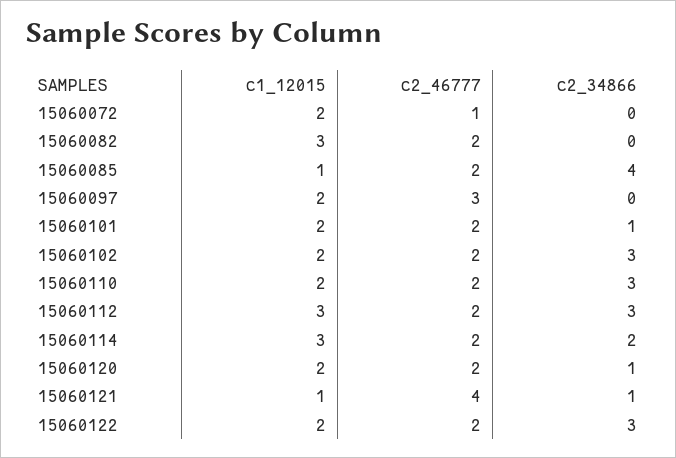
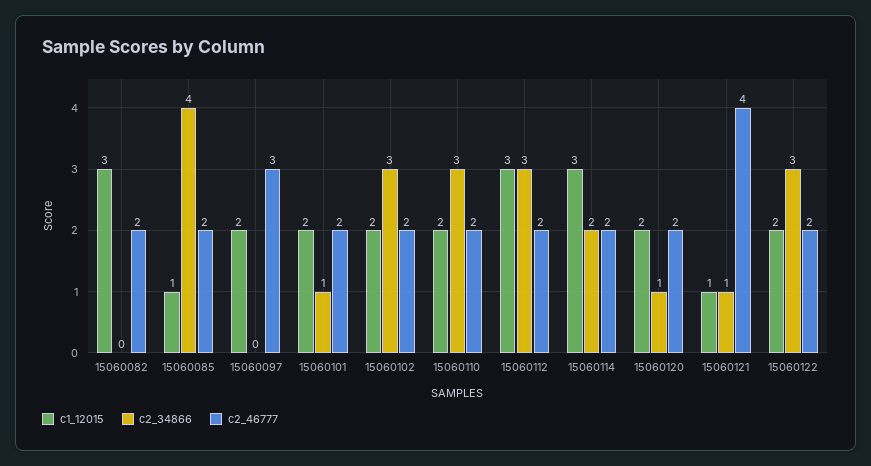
c1_12015, 15060072: 2 -> none
c2_46777, 15060072: 1 -> none
c2_34866, 15060072: 0 -> none

